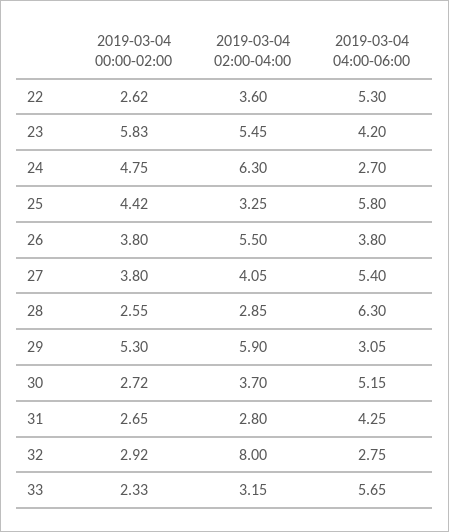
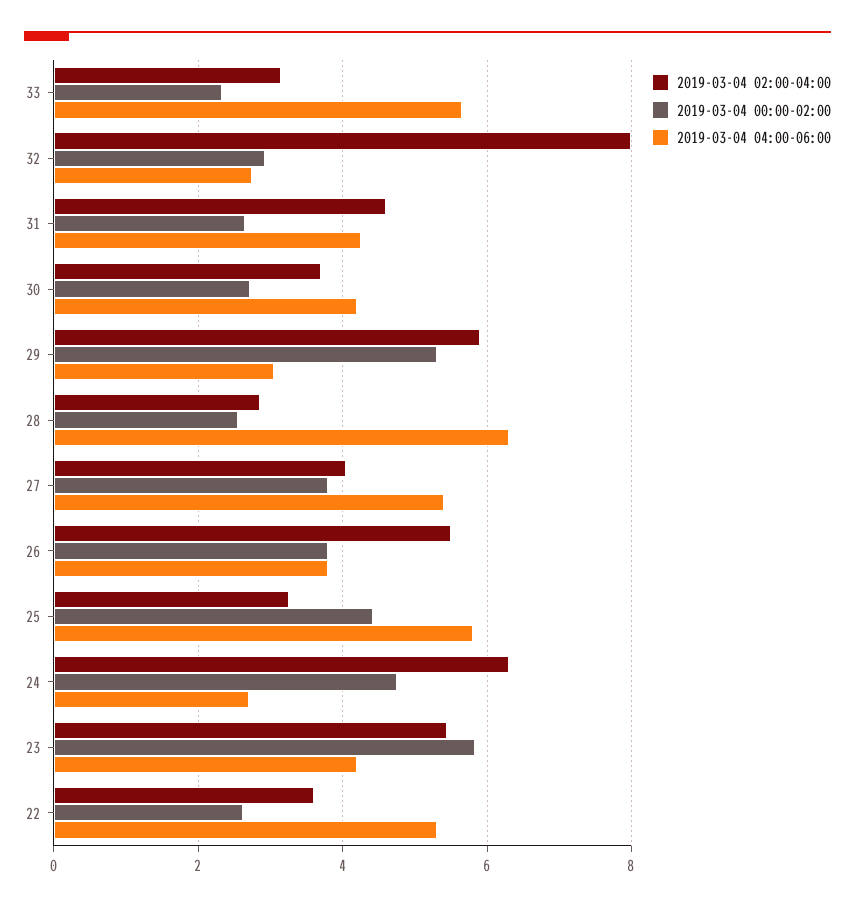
2019-03-04 04:00-06:00, 30: 5.15 -> 4.2
2019-03-04 02:00-04:00, 31: 2.8 -> 4.6

